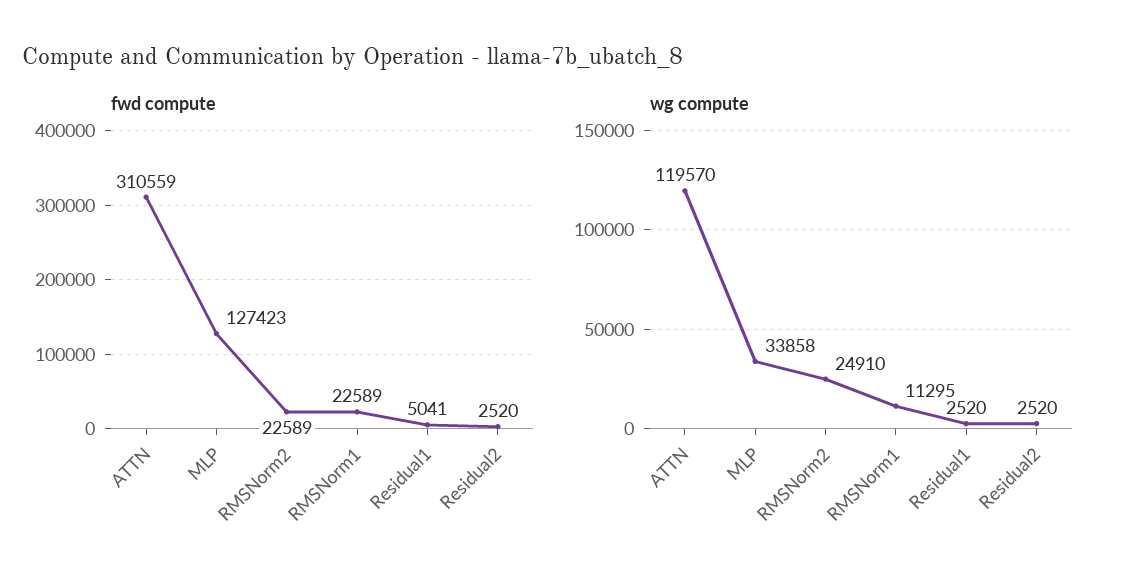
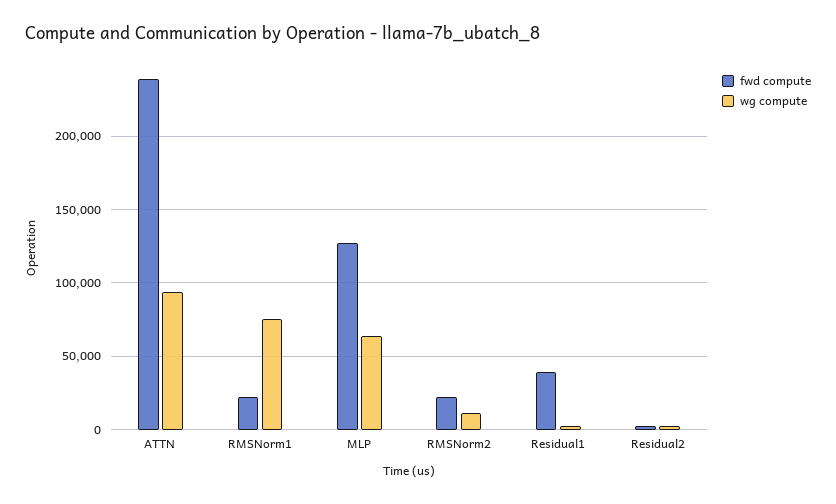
fwd compute, ATTN: 310559 -> 240000
fwd compute, Residual1: 5041 -> 40000
wg compute, ATTN: 119570 -> 95000
wg compute, MLP: 33858 -> 65000
wg compute, RMSNorm2: 24910 -> 10000
wg compute, RMSNorm1: 11295 -> 75000

